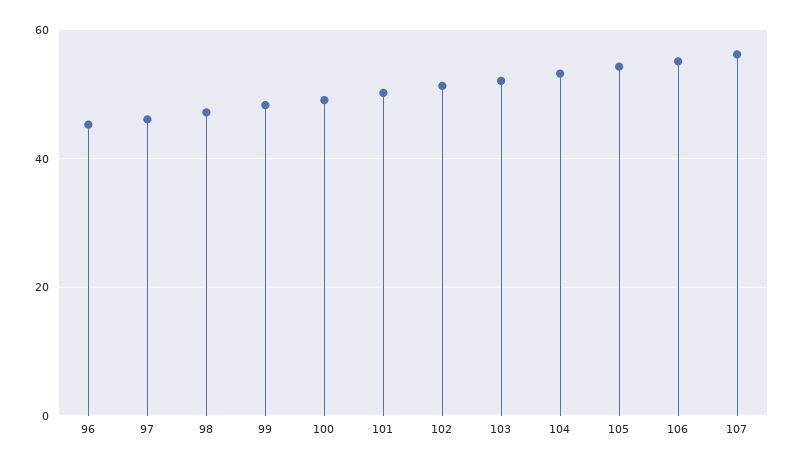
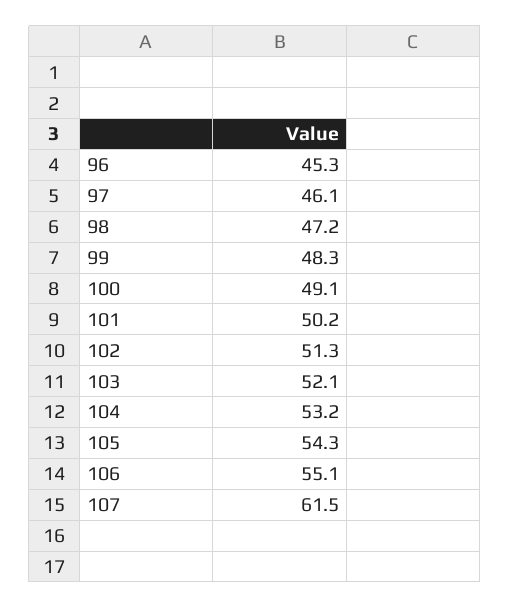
107: 56 -> 61.5

